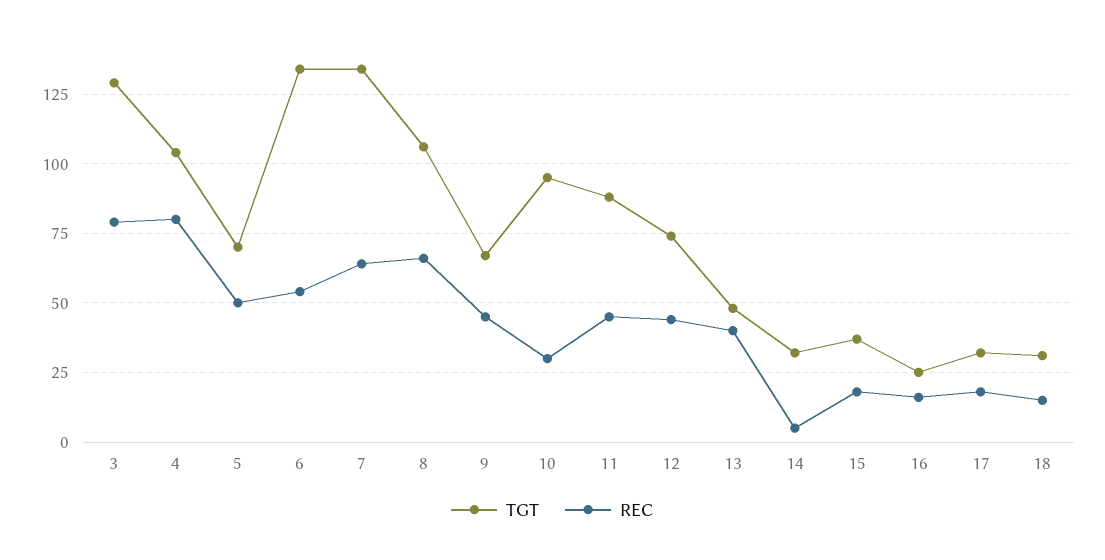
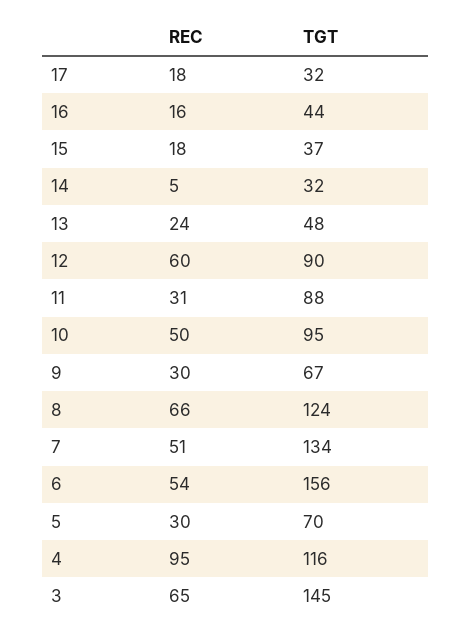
TGT, 3: 130 -> 145
REC, 3: 80 -> 65
TGT, 4: 105 -> 116
REC, 4: 80 -> 95
REC, 5: 50 -> 30
TGT, 6: 135 -> 156
REC, 7: 65 -> 51
TGT, 8: 105 -> 124
REC, 9: 45 -> 30
REC, 10: 30 -> 50
REC, 11: 45 -> 31
TGT, 12: 75 -> 90
REC, 12: 45 -> 60
REC, 13: 40 -> 24
TGT, 16: 25 -> 44
TGT, 18: 30 -> none
REC, 18: 15 -> none

